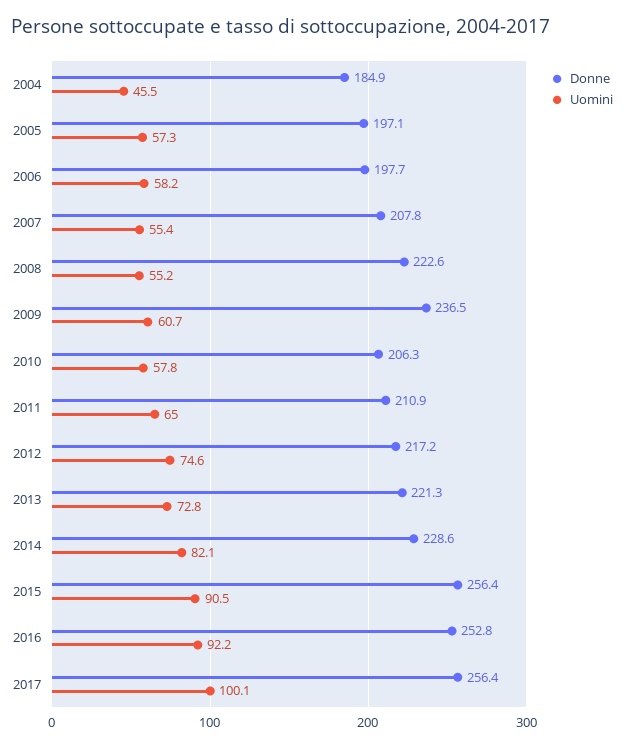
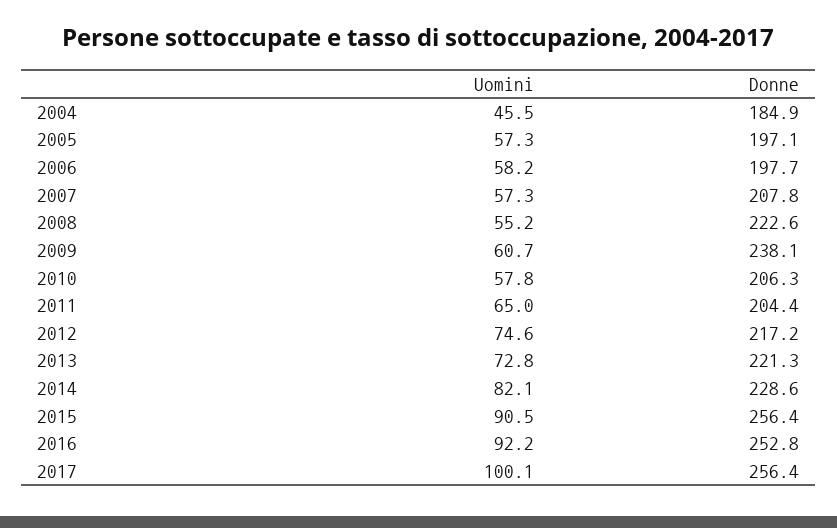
Uomini, 2007: 55.4 -> 57.3
Donne, 2009: 236.5 -> 238.1
Donne, 2011: 210.9 -> 204.4

